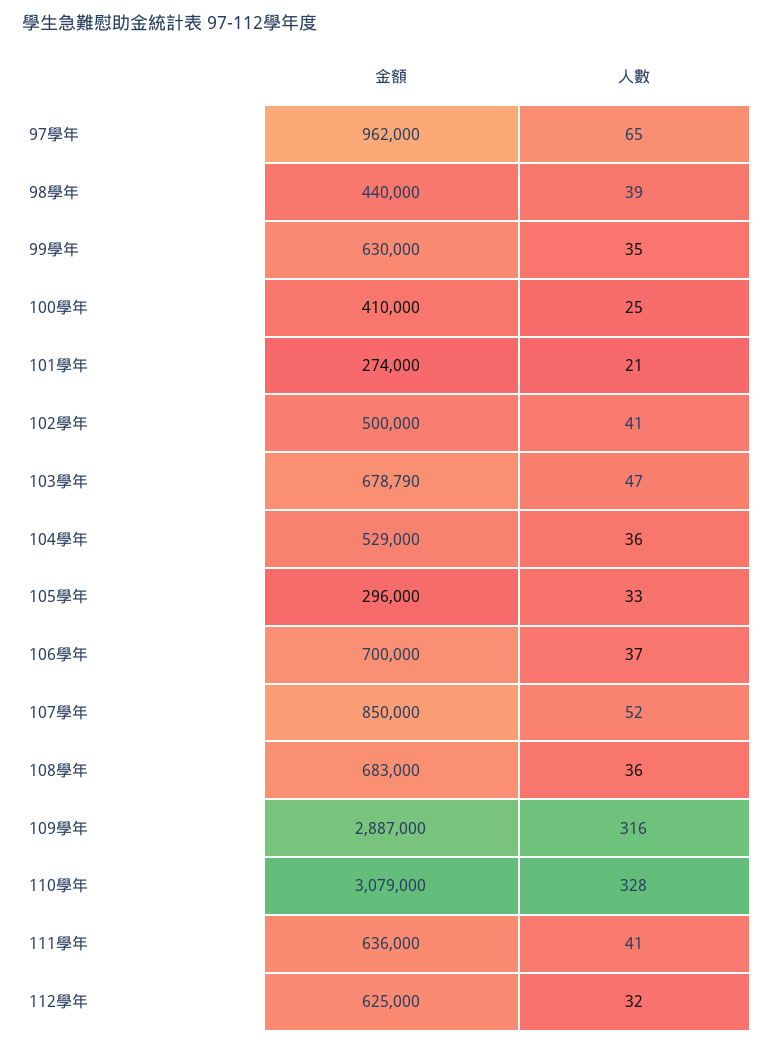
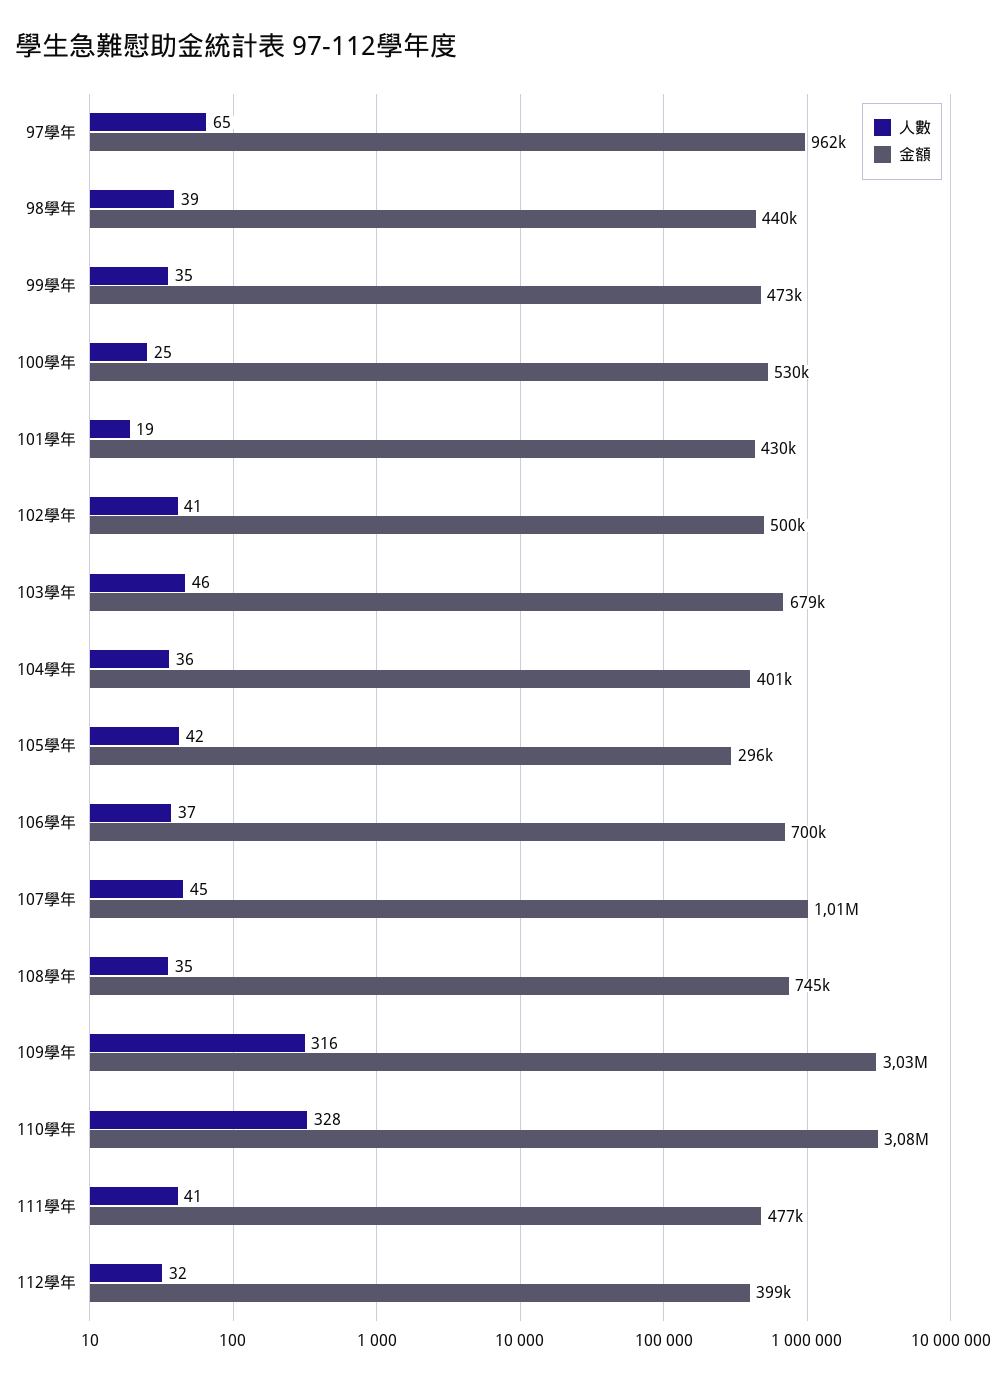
金額, 99學年: 630000 -> 473000
金額, 100學年: 410000 -> 530000
金額, 101學年: 274000 -> 430000
人數, 101學年: 21 -> 19
人數, 103學年: 47 -> 46
金額, 104學年: 529000 -> 401000
人數, 105學年: 33 -> 42
金額, 107學年: 850000 -> 1010000
人數, 107學年: 52 -> 45
金額, 108學年: 683000 -> 745000
人數, 108學年: 36 -> 35
金額, 109學年: 2887000 -> 3030000
金額, 111學年: 636000 -> 477000
金額, 112學年: 625000 -> 399000

